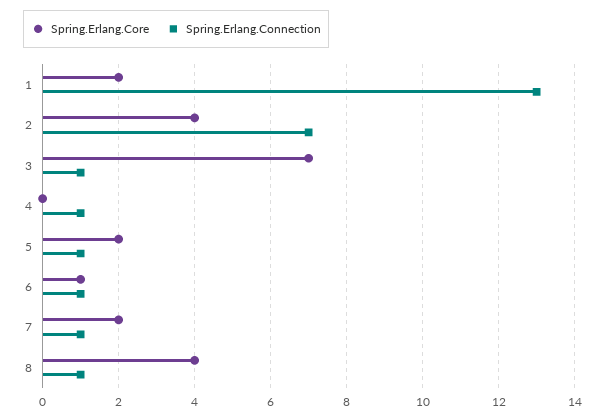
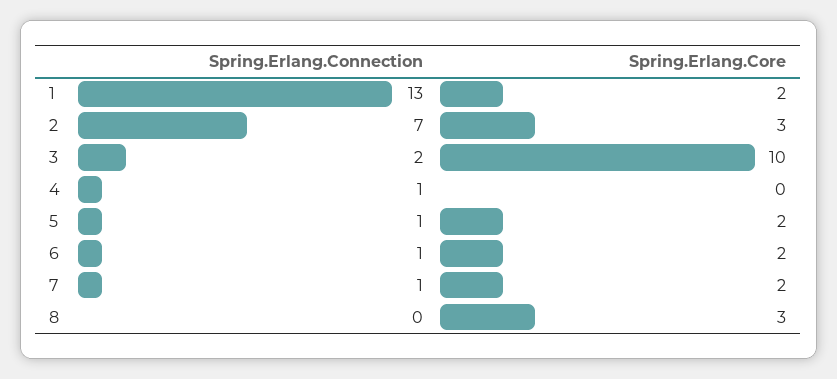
Spring.Erlang.Core, 2: 4 -> 3
Spring.Erlang.Core, 3: 7 -> 10
Spring.Erlang.Connection, 3: 1 -> 2
Spring.Erlang.Core, 6: 1 -> 2
Spring.Erlang.Core, 8: 4 -> 3
Spring.Erlang.Connection, 8: 1 -> 0

